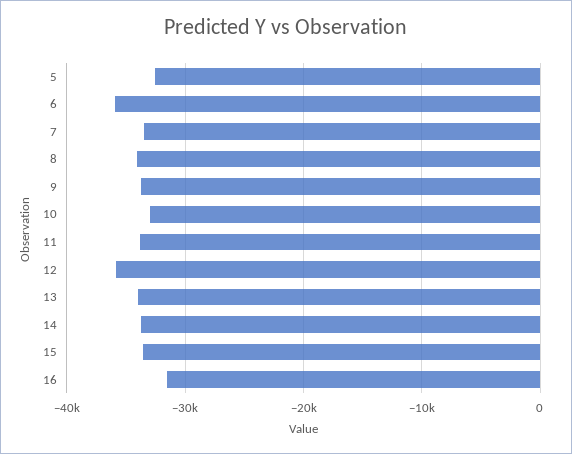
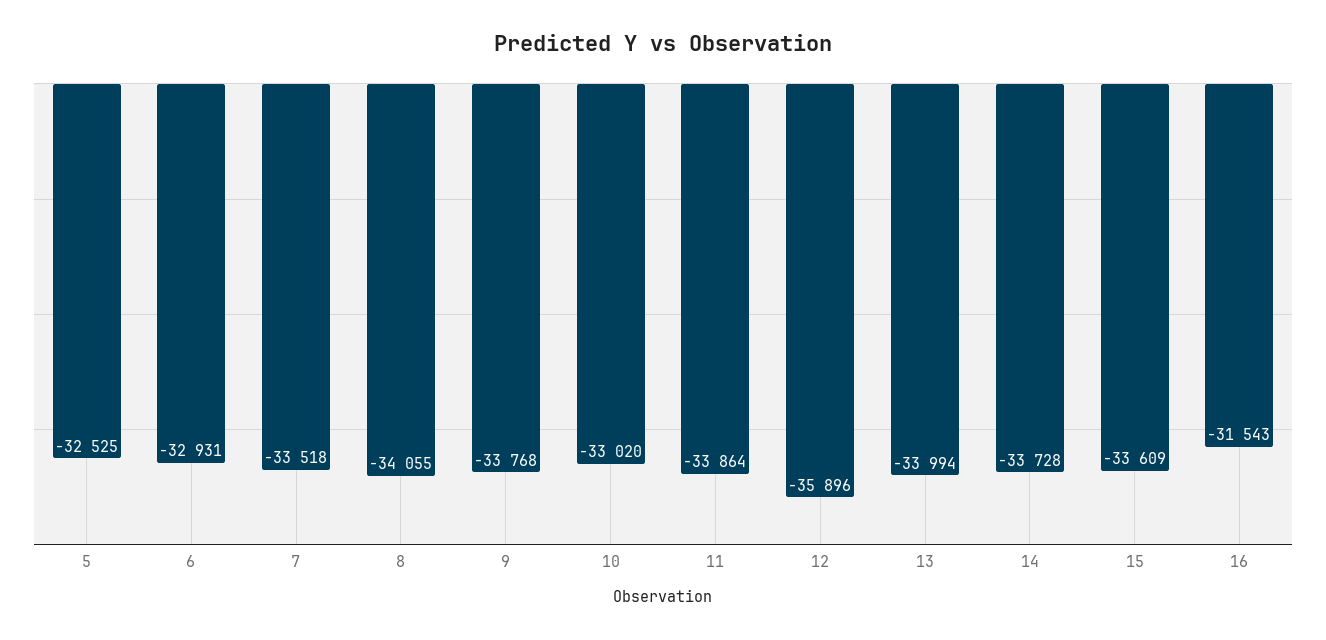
6: -36000 -> -32931

